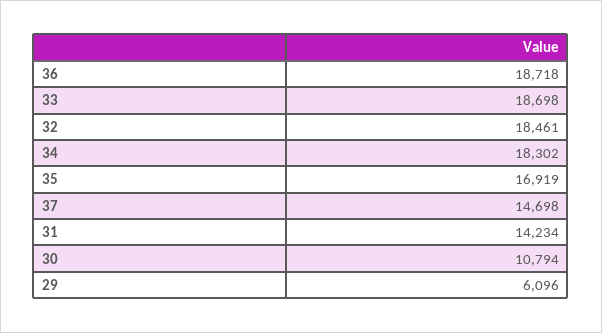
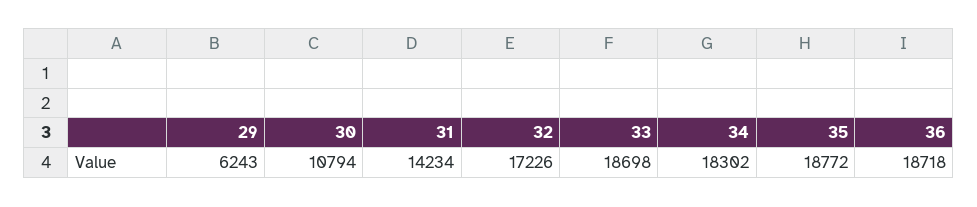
32: 18461 -> 17226
35: 16919 -> 18772
37: 14698 -> none
29: 6096 -> 6243

